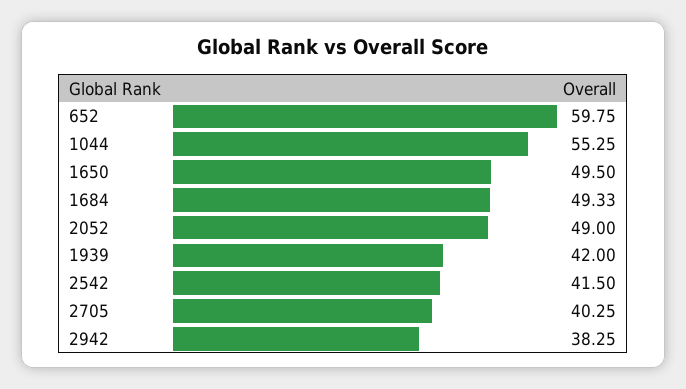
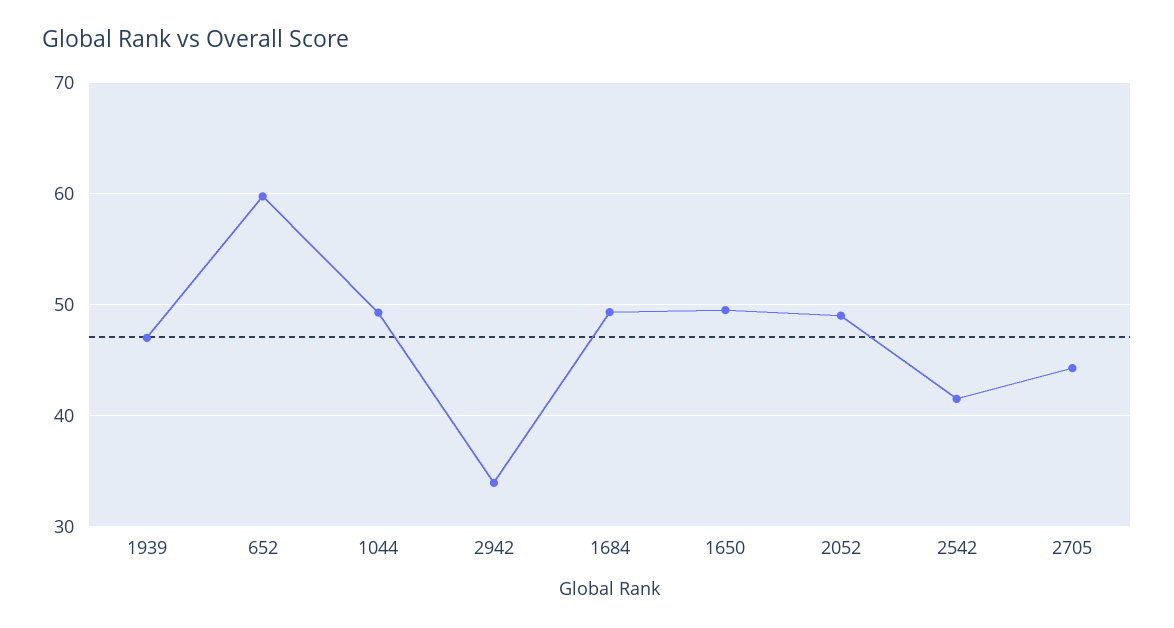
1044: 55.25 -> 49
1939: 42 -> 47
2705: 40.25 -> 44
2942: 38.25 -> 34

